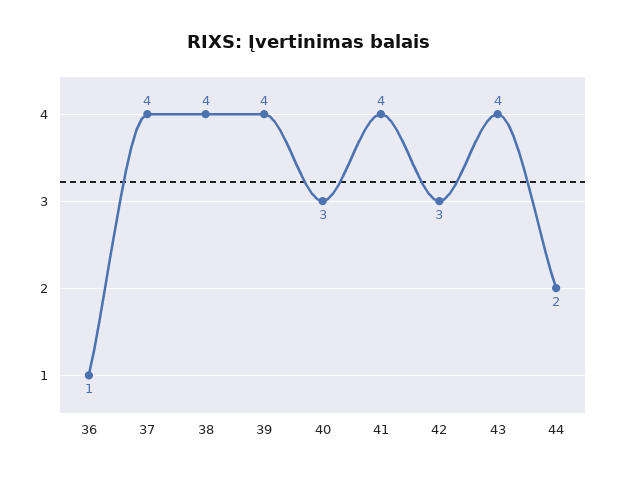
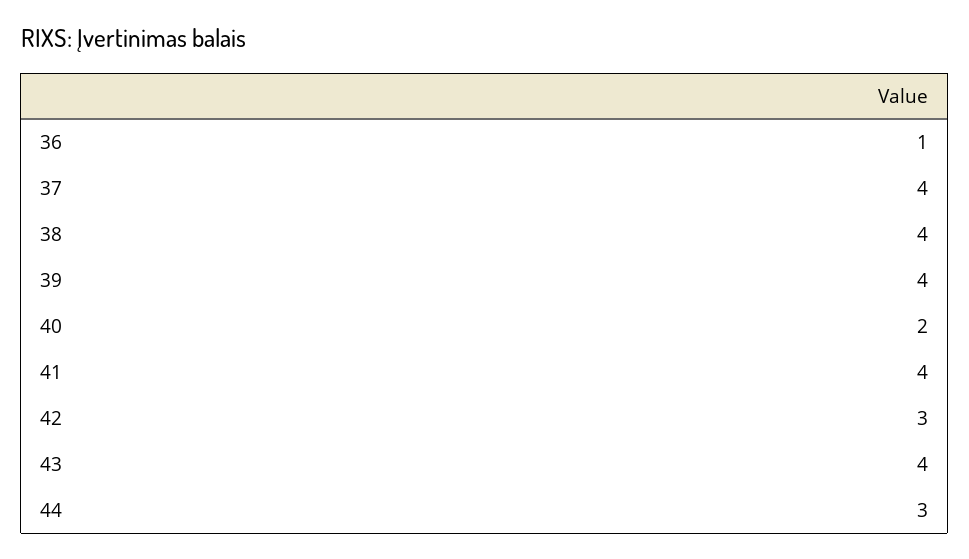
40: 3 -> 2
44: 2 -> 3

